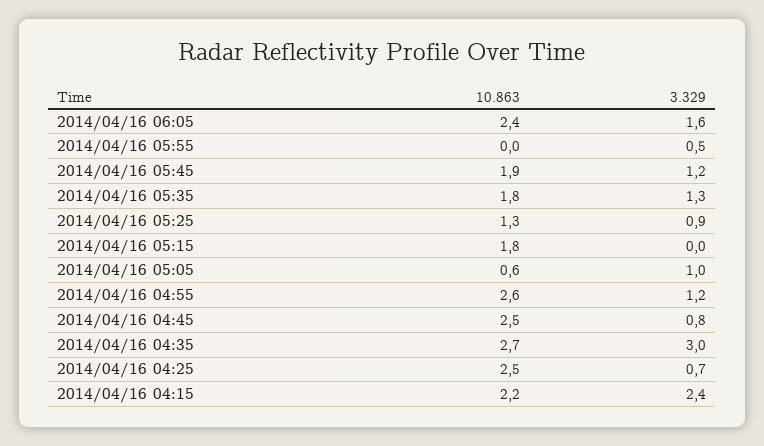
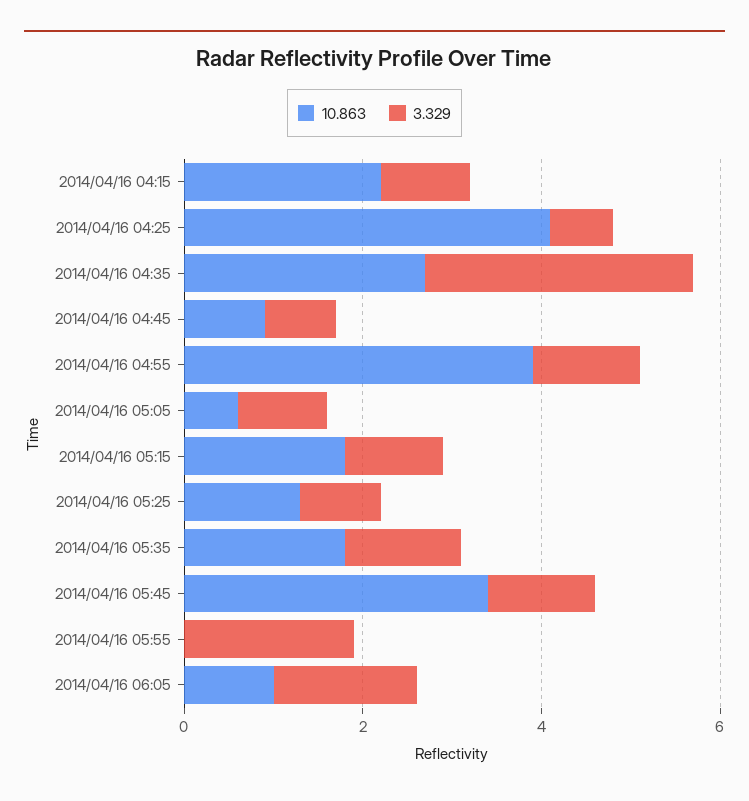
10.863, 2014/04/16 06:05: 2.4 -> 1
3.329, 2014/04/16 05:55: 0.5 -> 2
10.863, 2014/04/16 05:45: 1.9 -> 3.5
3.329, 2014/04/16 05:15: 0 -> 1
10.863, 2014/04/16 04:55: 2.6 -> 4
10.863, 2014/04/16 04:45: 2.5 -> 1
10.863, 2014/04/16 04:25: 2.5 -> 4
3.329, 2014/04/16 04:15: 2.4 -> 1

